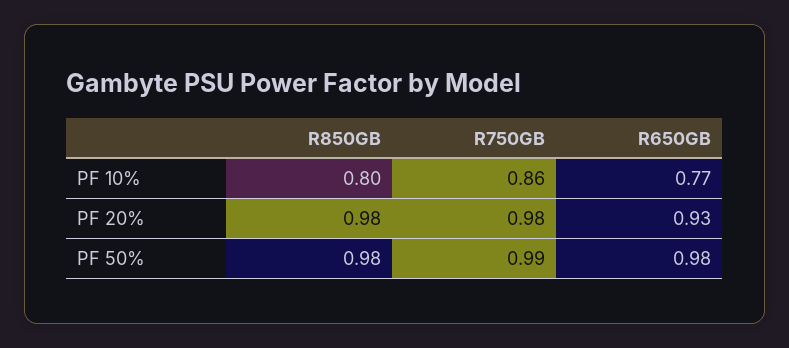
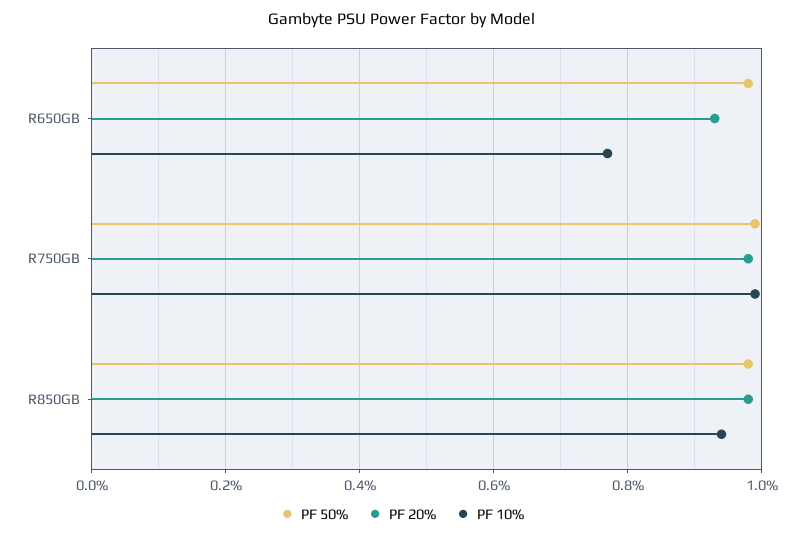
PF 10%, R850GB: 0.8 -> 0.95
PF 10%, R750GB: 0.86 -> 1

